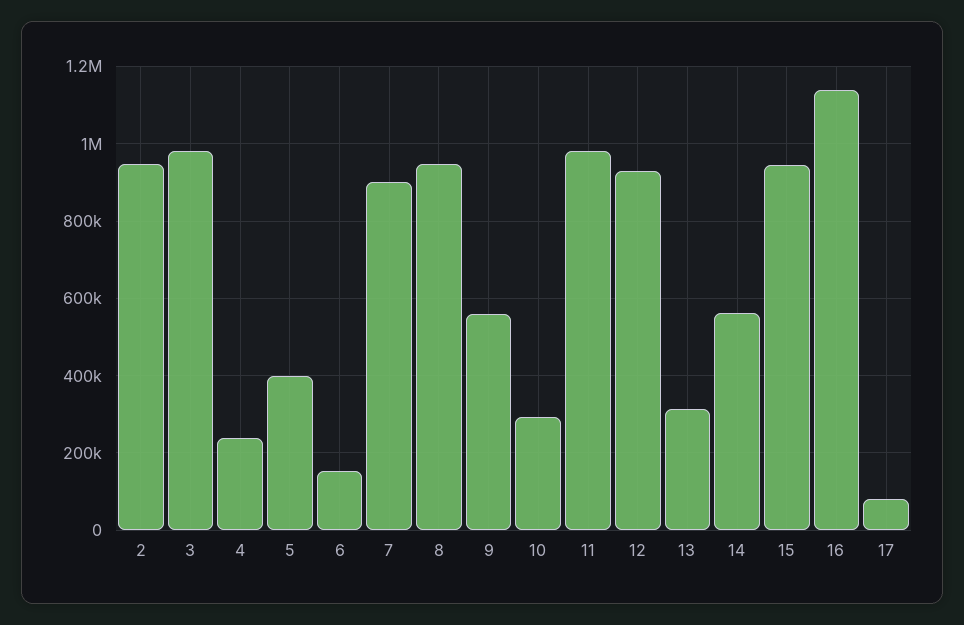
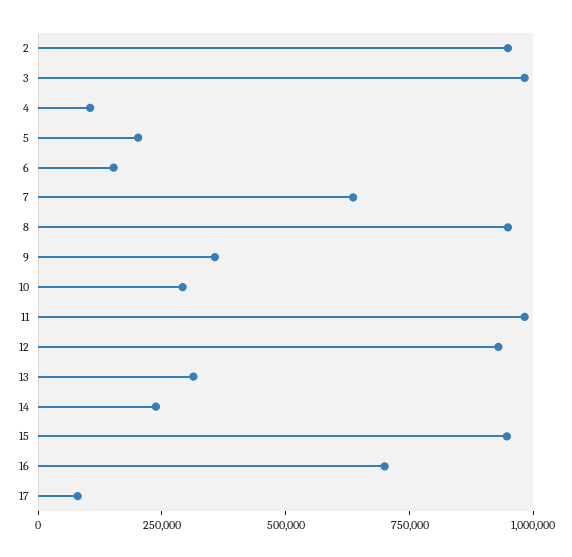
4: 240000 -> 100000
5: 400000 -> 200000
7: 900000 -> 650000
9: 560000 -> 350000
14: 560000 -> 250000
16: 1140000 -> 700000

